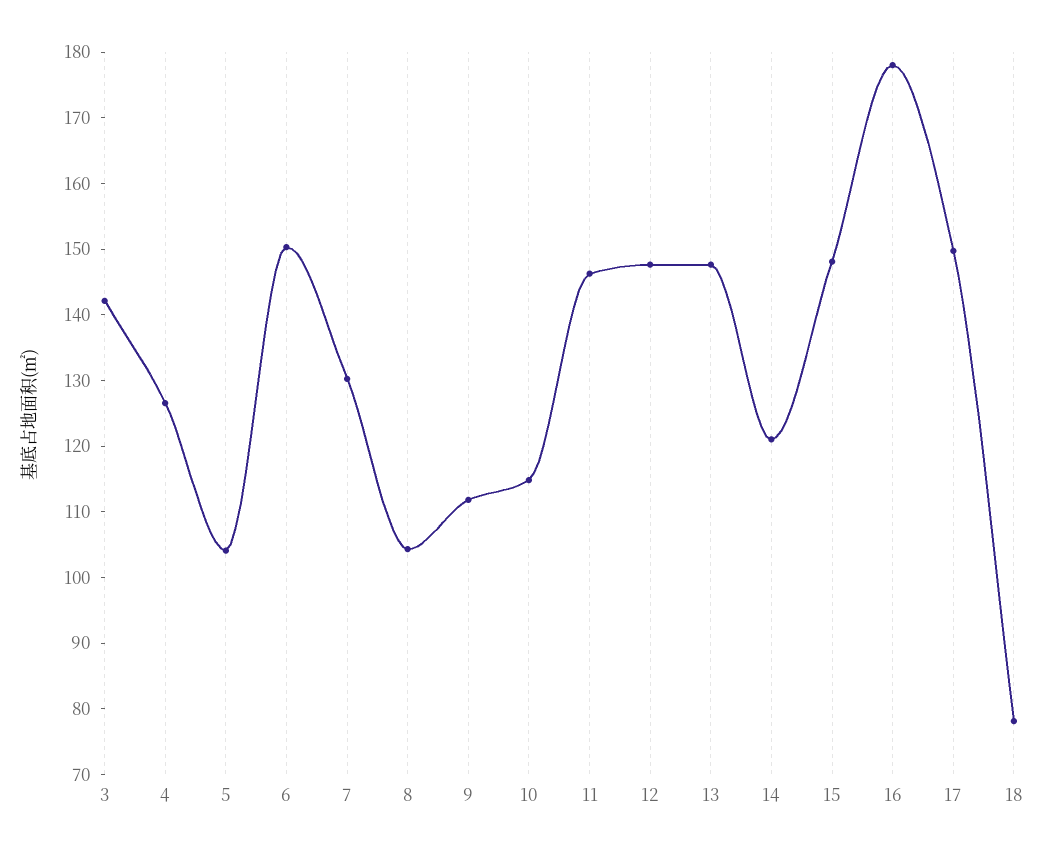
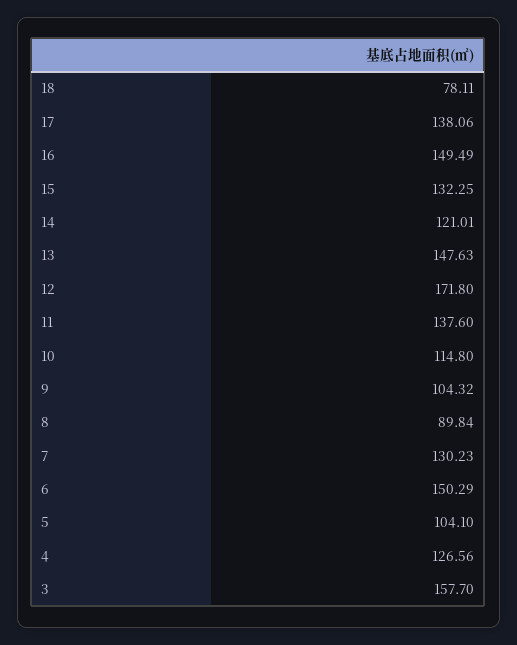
3: 142 -> 157.7
8: 104 -> 89.84
9: 112 -> 104.32
11: 146 -> 137.6
12: 148 -> 171.8
15: 148 -> 132.25
16: 178 -> 149.49
17: 150 -> 138.06

